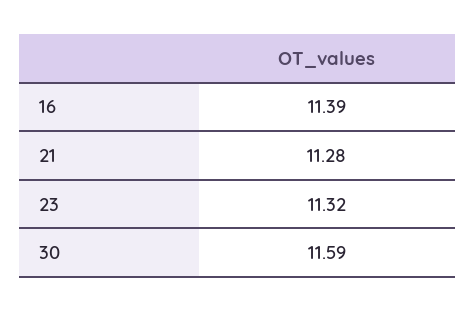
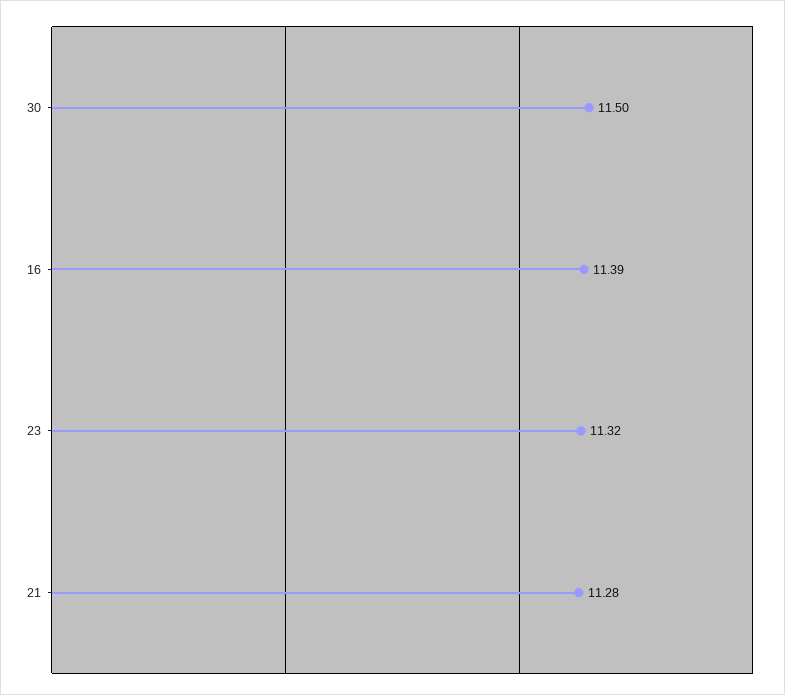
30: 11.59 -> 11.5

